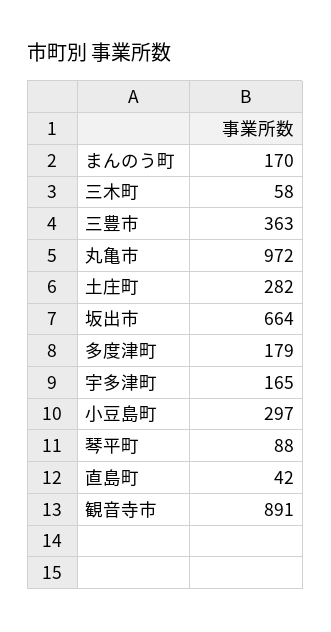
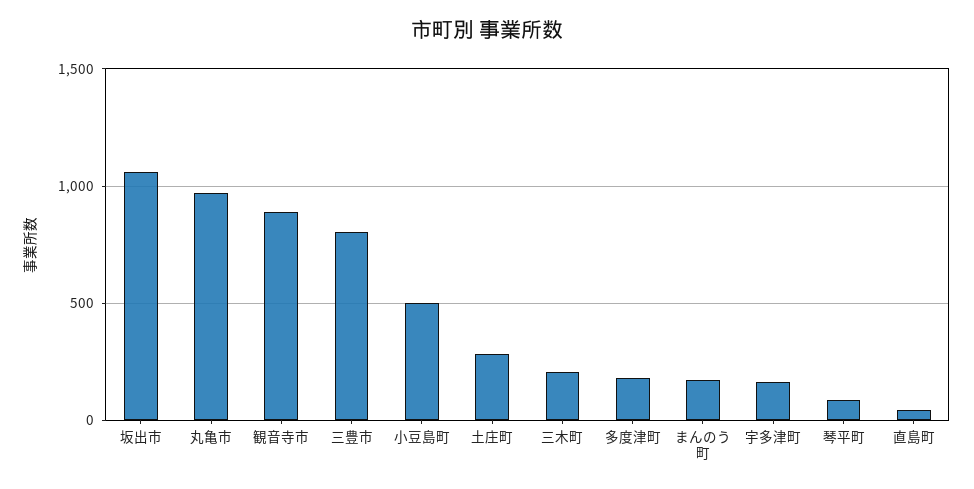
三木町: 58 -> 200
三豊市: 363 -> 800
坂出市: 664 -> 1050
小豆島町: 297 -> 500

